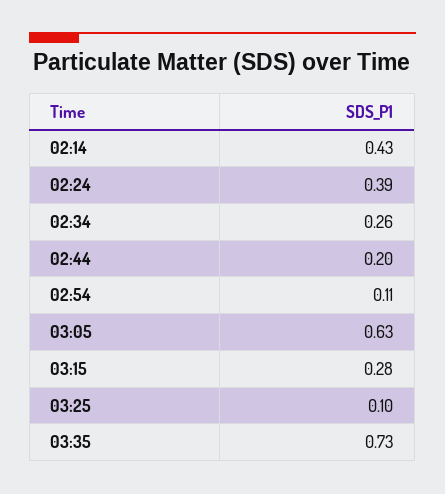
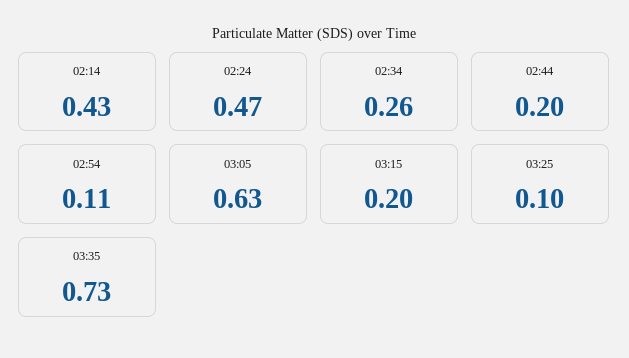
02:24: 0.39 -> 0.47
03:15: 0.28 -> 0.2

